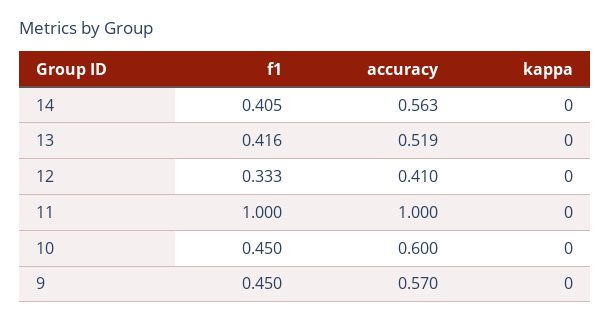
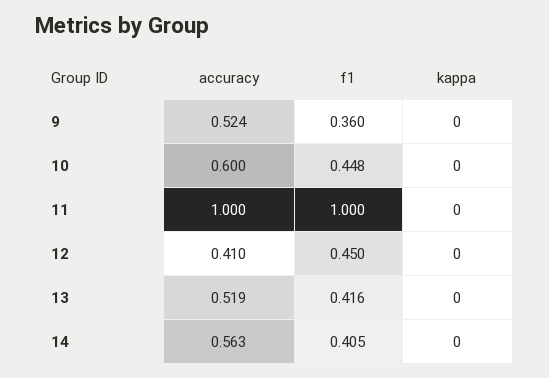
f1, 12: 0.333 -> 0.45
f1, 10: 0.45 -> 0.448
f1, 9: 0.45 -> 0.36
accuracy, 9: 0.57 -> 0.524

